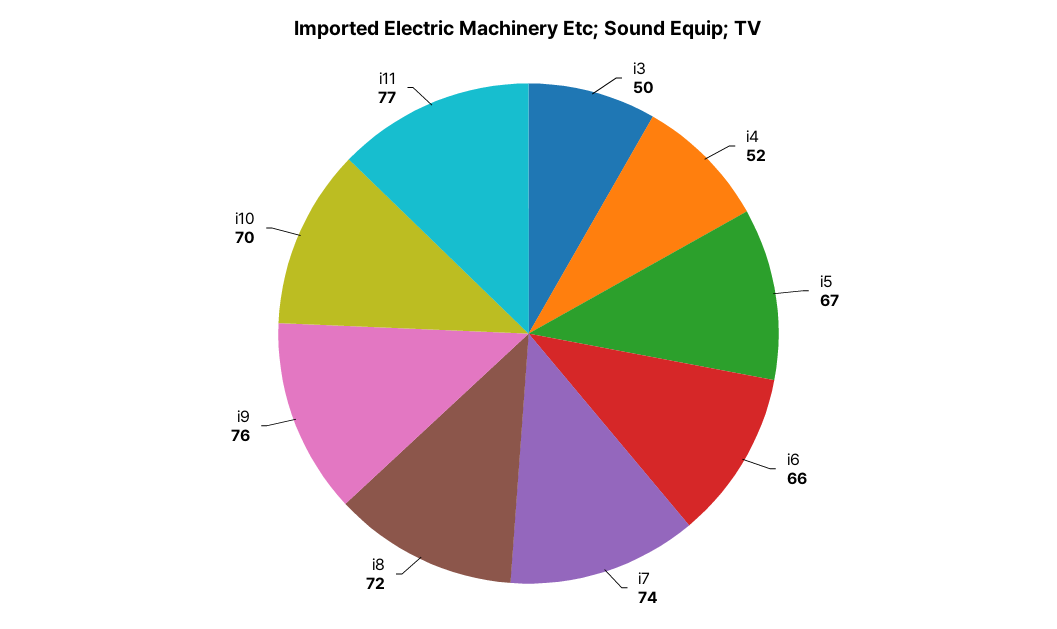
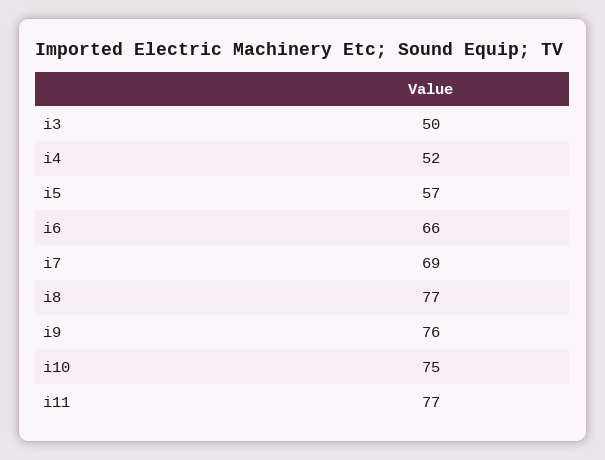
i5: 67 -> 57
i7: 74 -> 69
i8: 72 -> 77
i10: 70 -> 75

